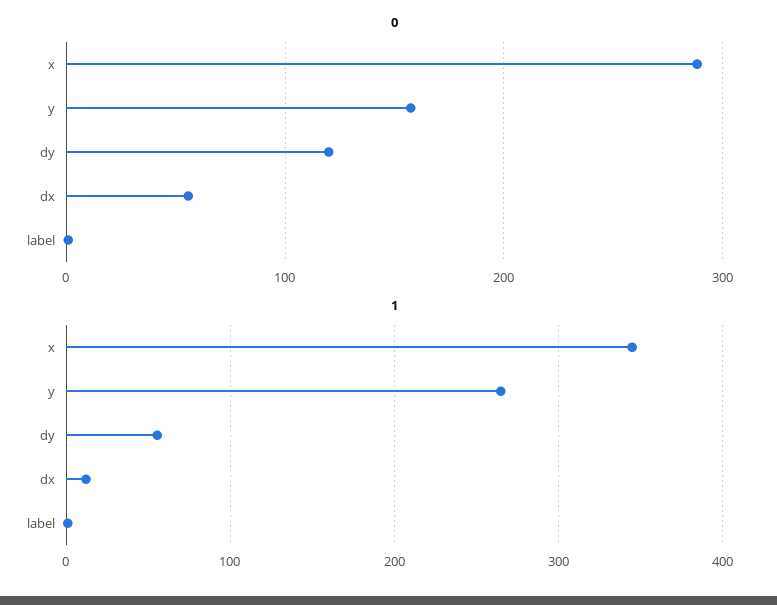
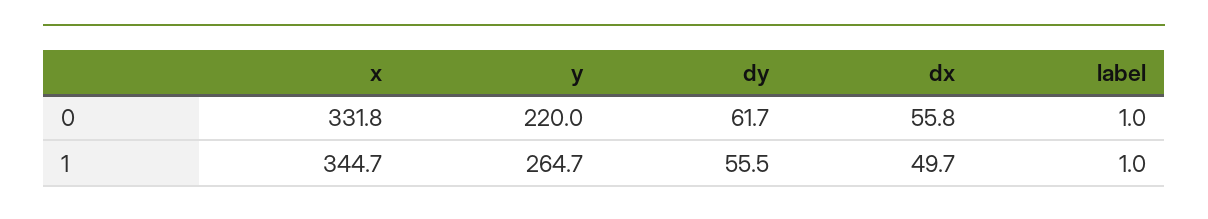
0, x: 290 -> 331.8
0, y: 160 -> 220
0, dy: 120 -> 61.7
1, dx: 10 -> 49.7

